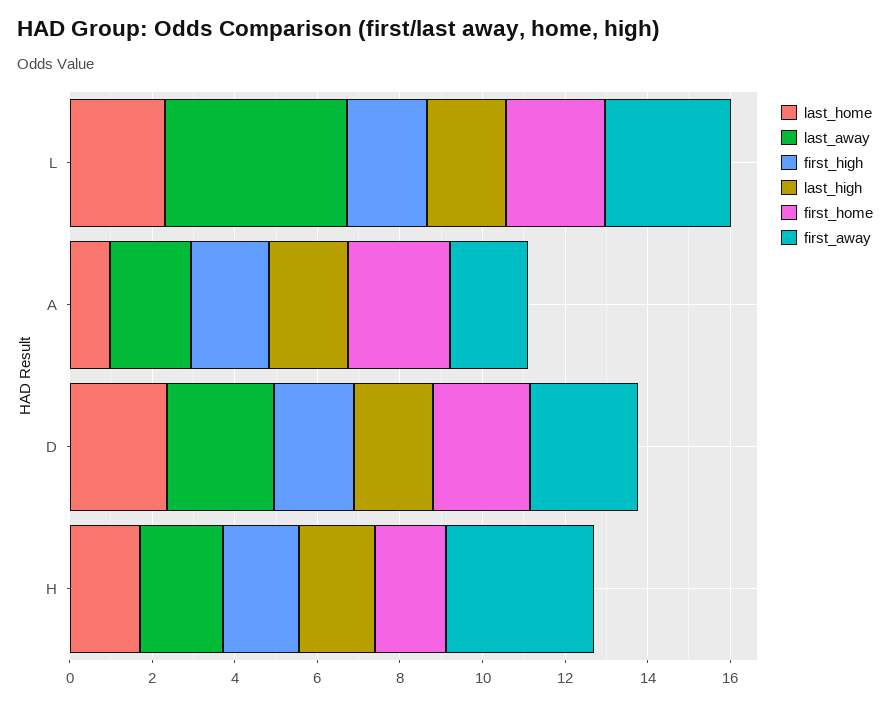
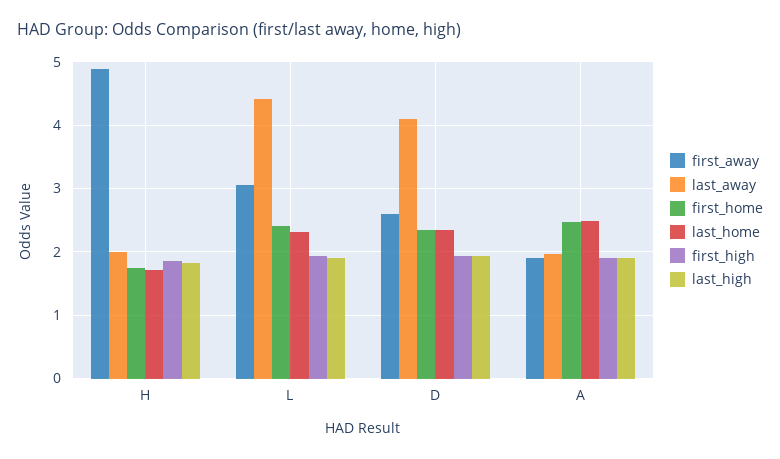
last_home, A: 1 -> 2.5
last_away, D: 2.5 -> 4.1
first_away, H: 3.5 -> 4.9

